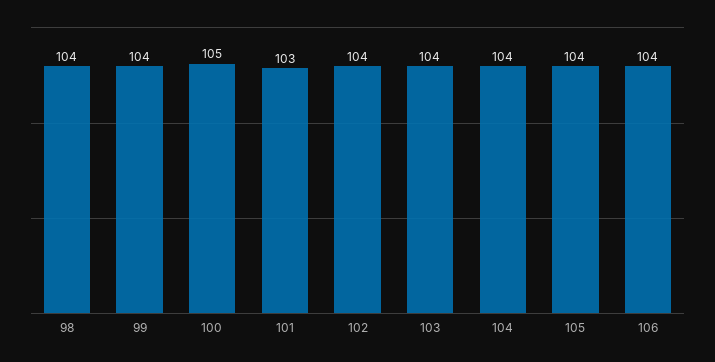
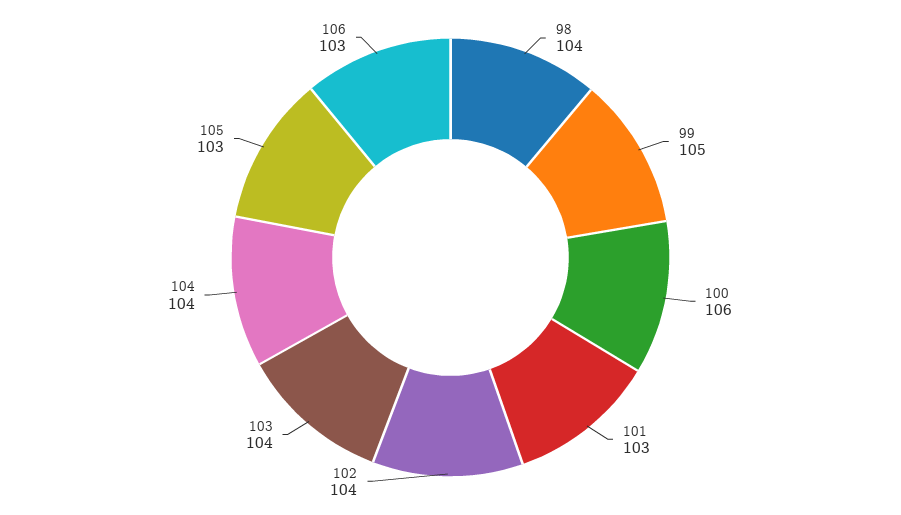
99: 104 -> 105
100: 105 -> 106
105: 104 -> 103
106: 104 -> 103

